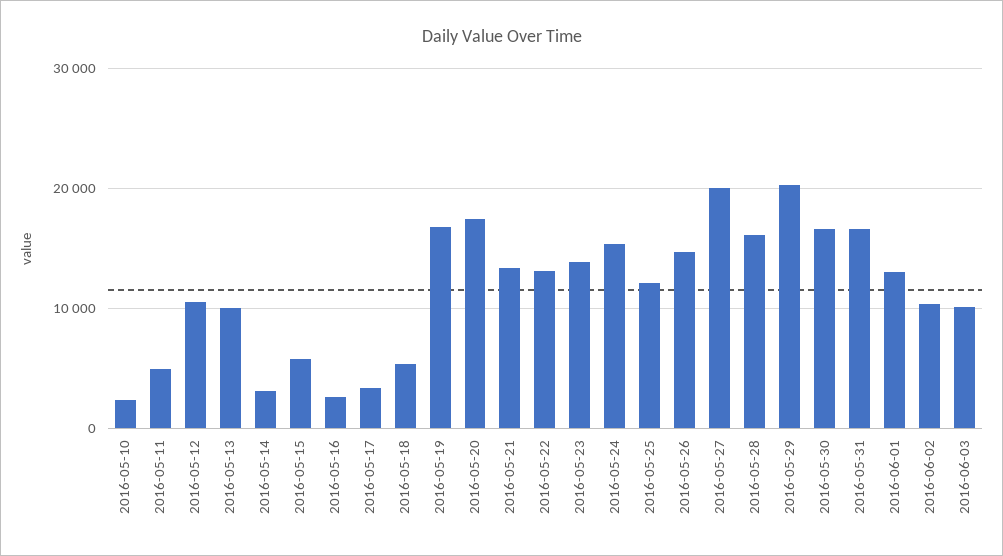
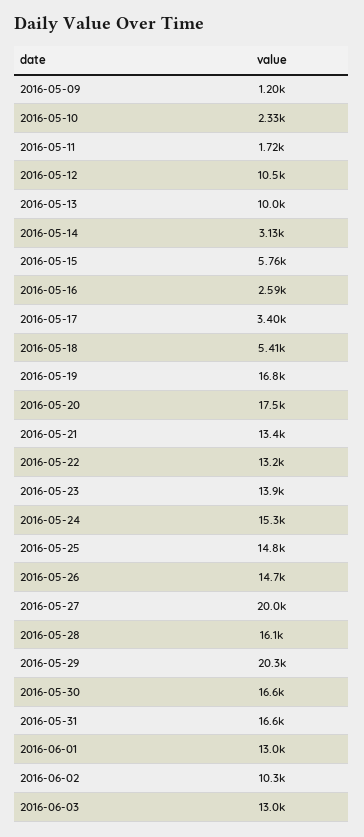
2016-05-11: 5000 -> 1720
2016-05-25: 12000 -> 14800
2016-06-03: 10000 -> 13000
2016-05-09: none -> 1200

